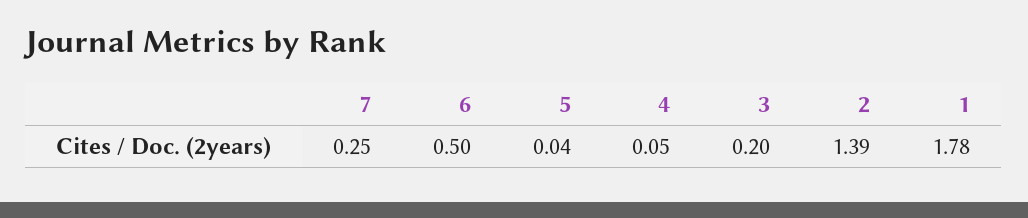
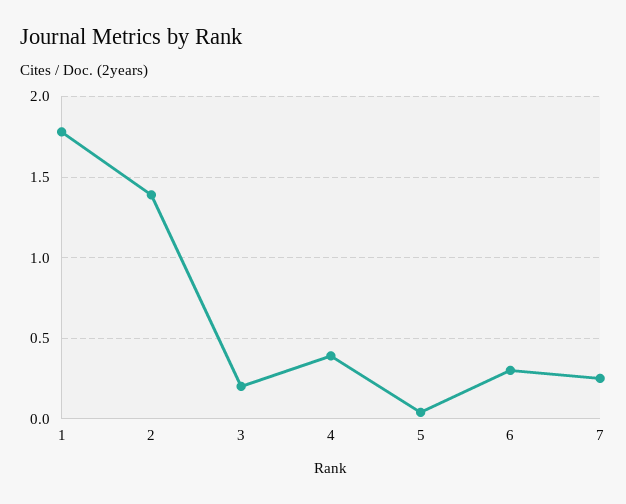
6: 0.5 -> 0.3
4: 0.05 -> 0.4

